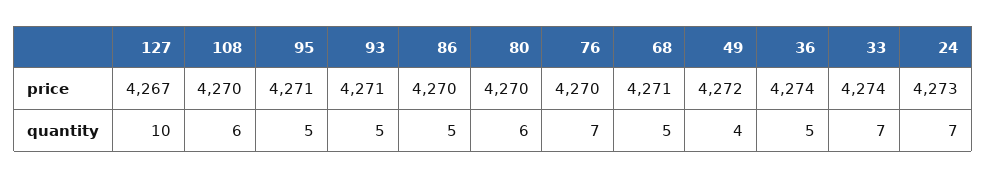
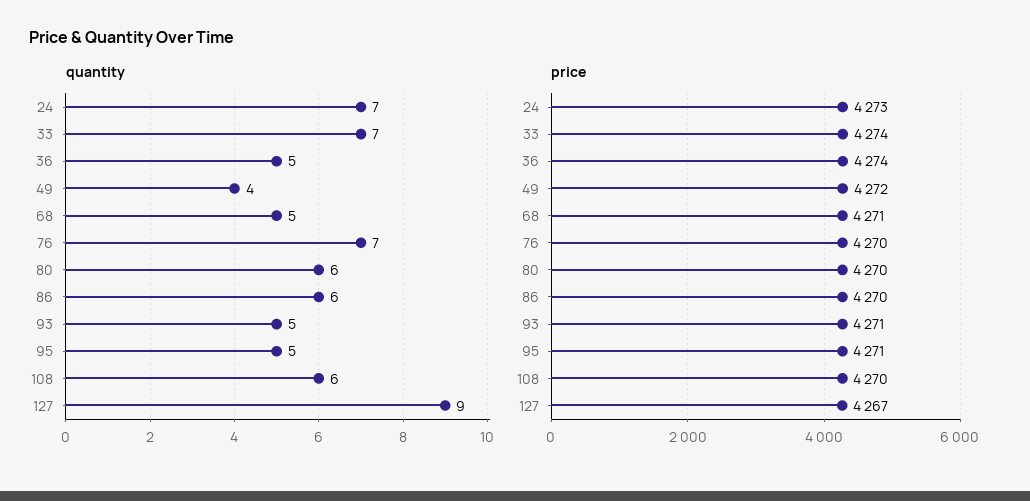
quantity, 127: 10 -> 9
quantity, 86: 5 -> 6

